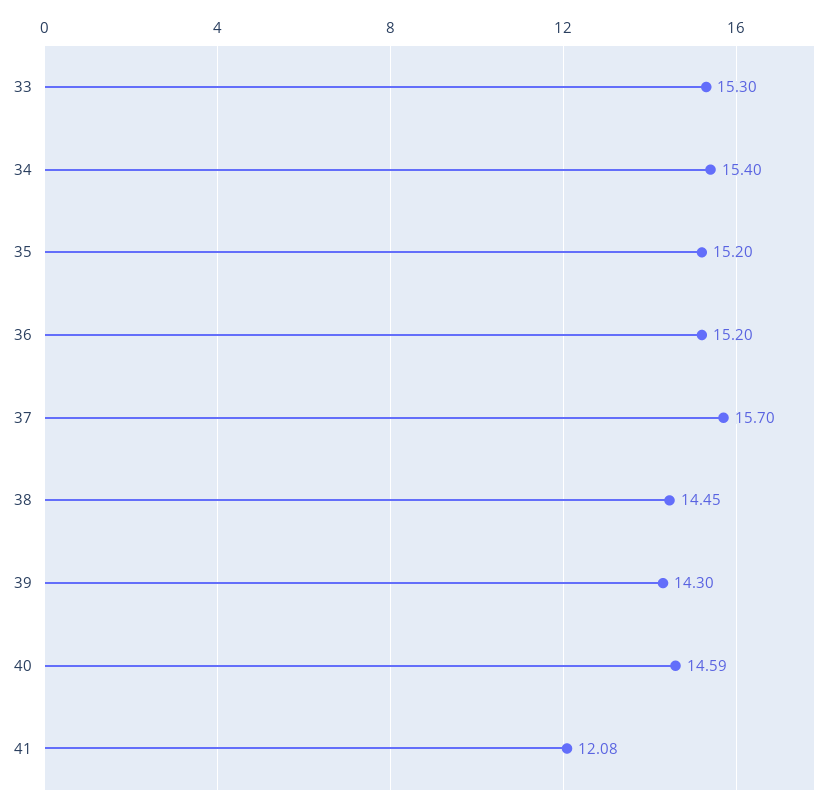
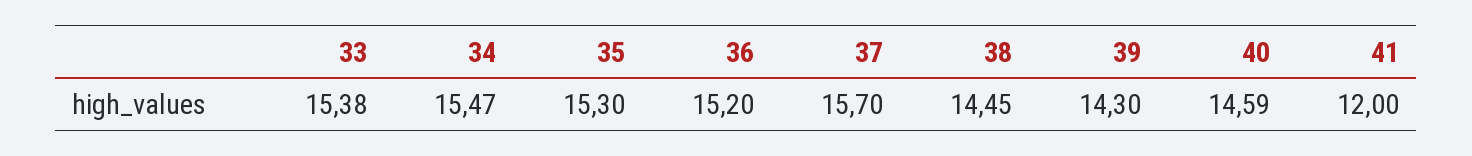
33: 15.3 -> 15.38
34: 15.4 -> 15.47
35: 15.2 -> 15.3
41: 12.08 -> 12

